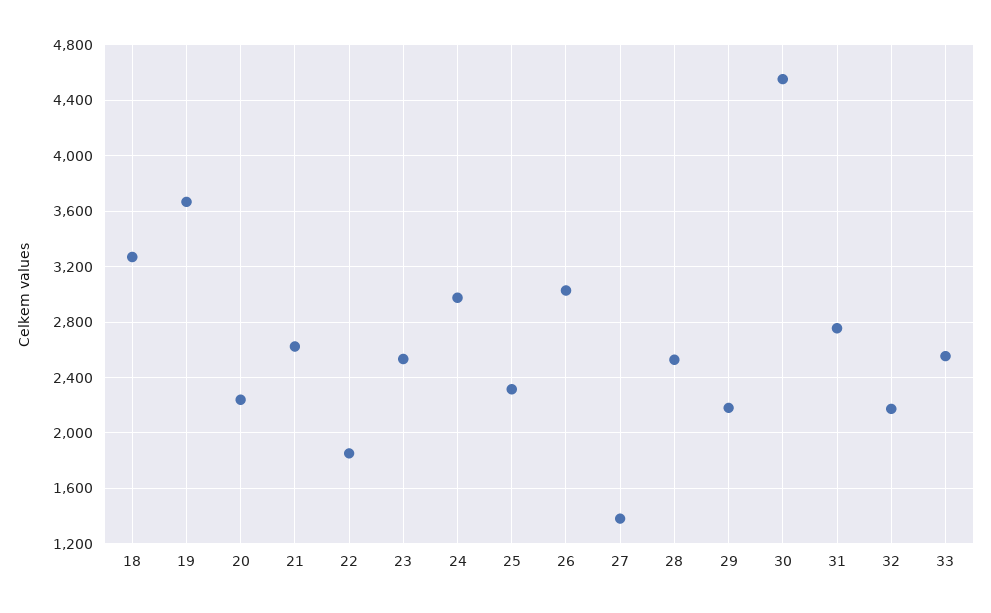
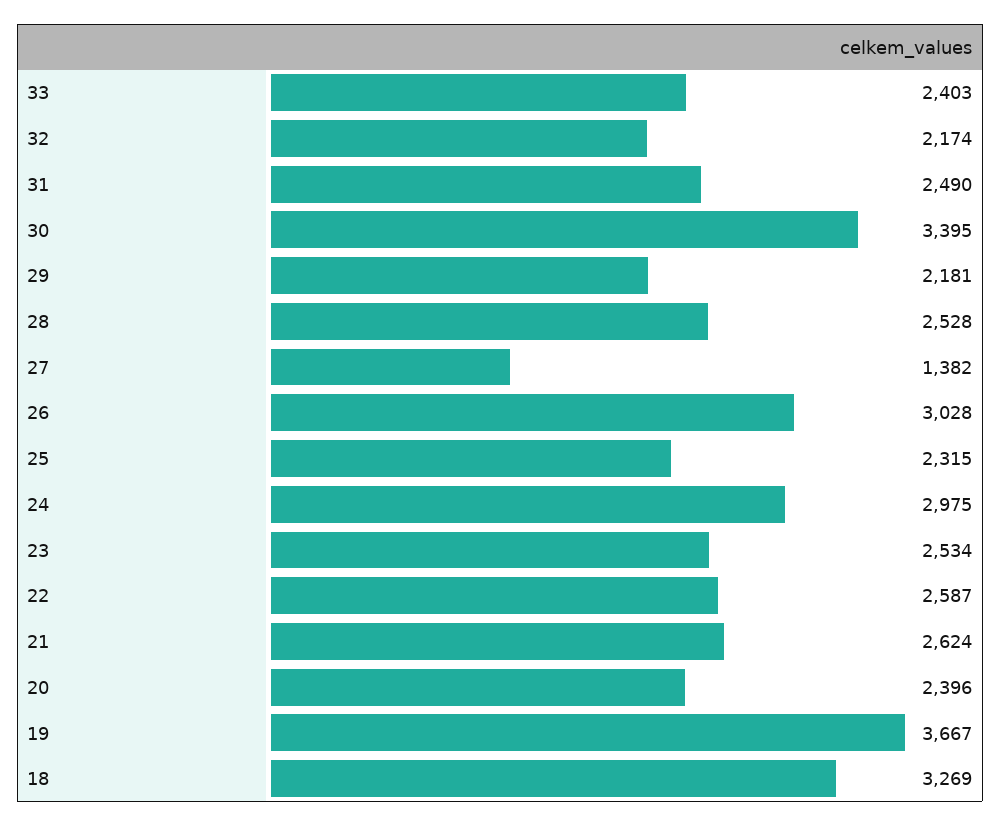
20: 2250 -> 2396
22: 1850 -> 2587
30: 4550 -> 3395
31: 2750 -> 2490
33: 2550 -> 2403

